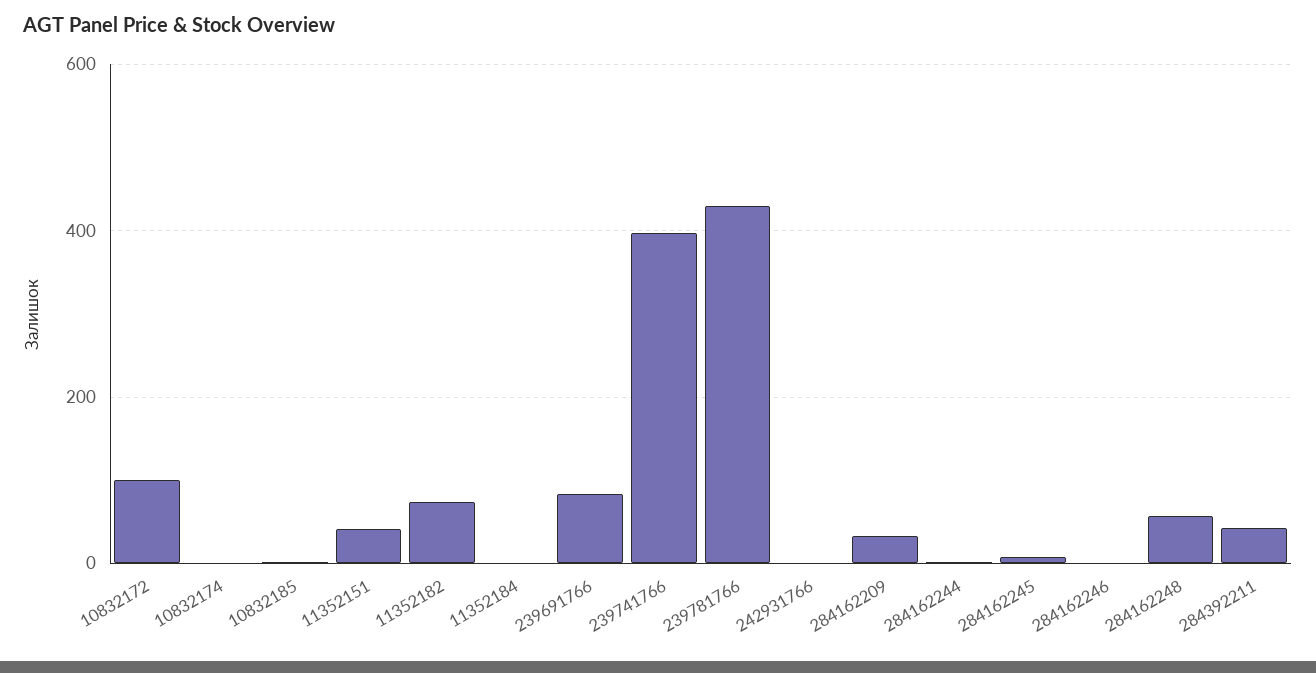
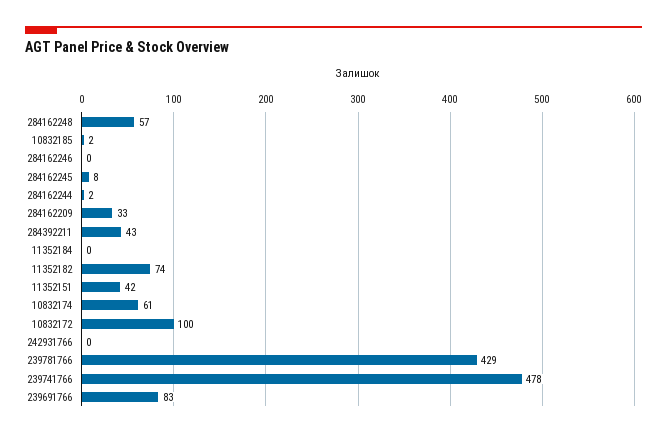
10832174: 0 -> 61
239741766: 400 -> 478

